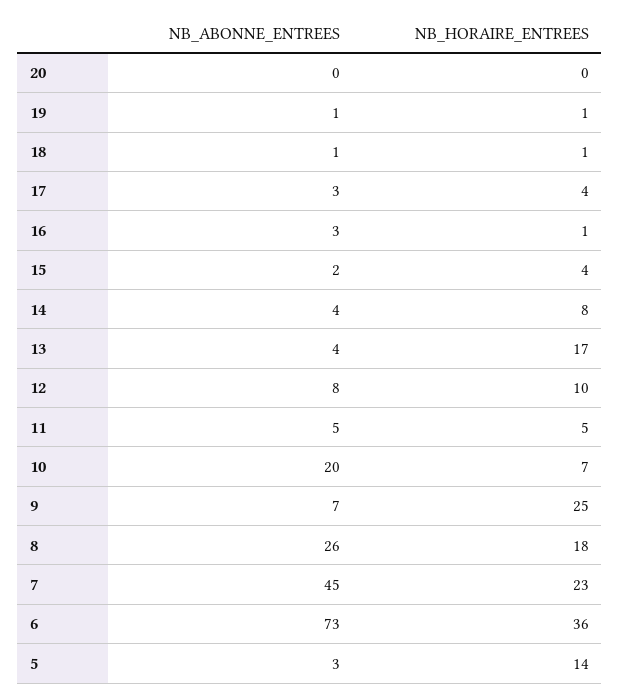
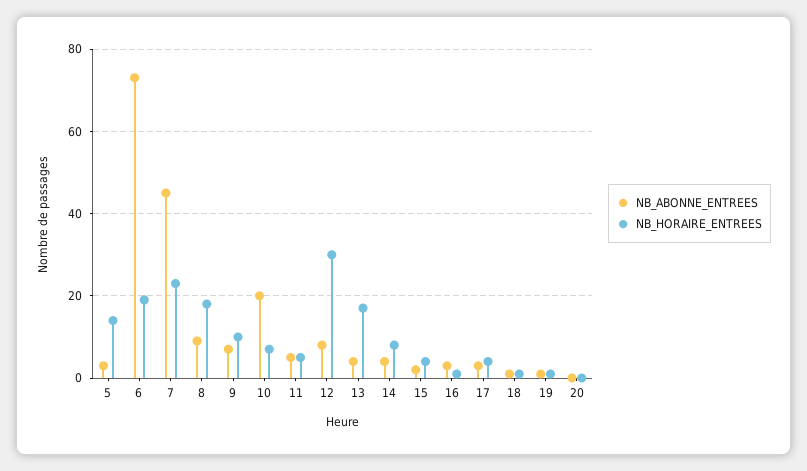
NB_HORAIRE_ENTREES, 12: 10 -> 30
NB_HORAIRE_ENTREES, 9: 25 -> 10
NB_ABONNE_ENTREES, 8: 26 -> 10
NB_HORAIRE_ENTREES, 6: 36 -> 20

